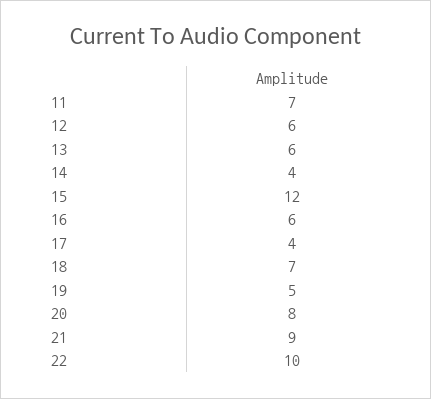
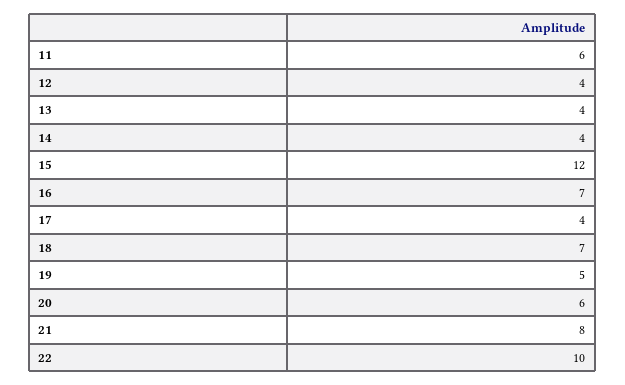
11: 7 -> 6
12: 6 -> 4
13: 6 -> 4
16: 6 -> 7
20: 8 -> 6
21: 9 -> 8

